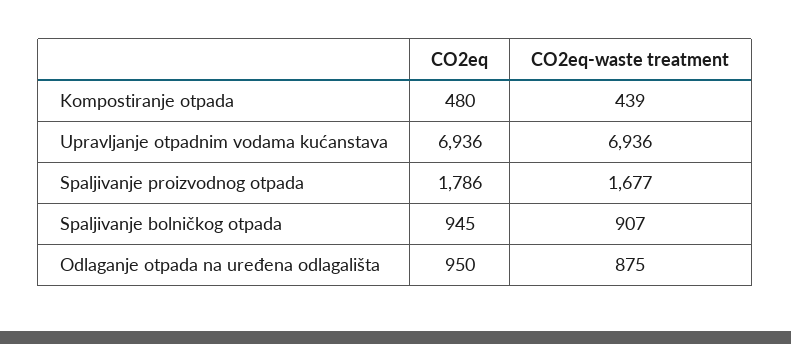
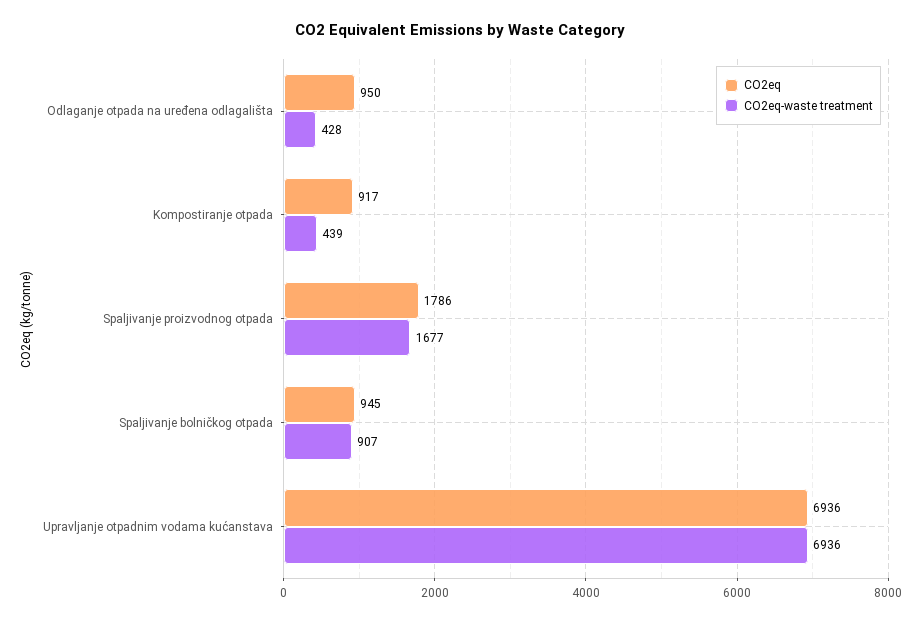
CO2eq, Kompostiranje otpada: 480 -> 917
CO2eq-waste treatment, Odlaganje otpada na uređena odlagališta: 875 -> 428

